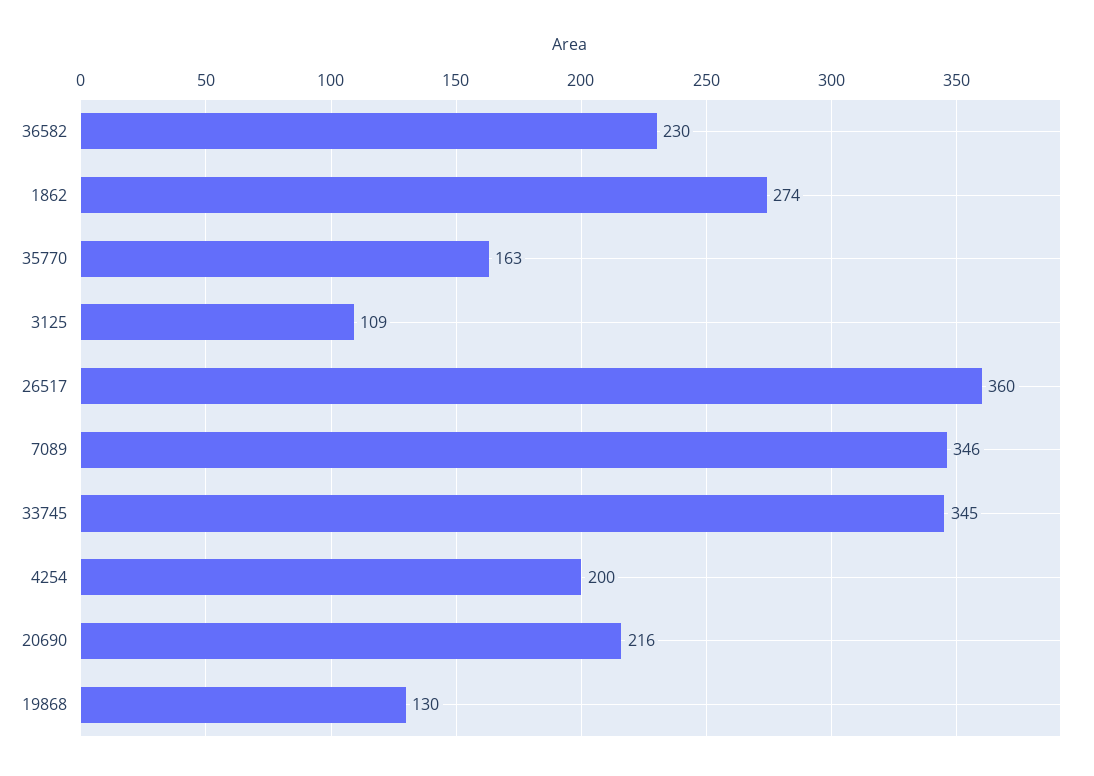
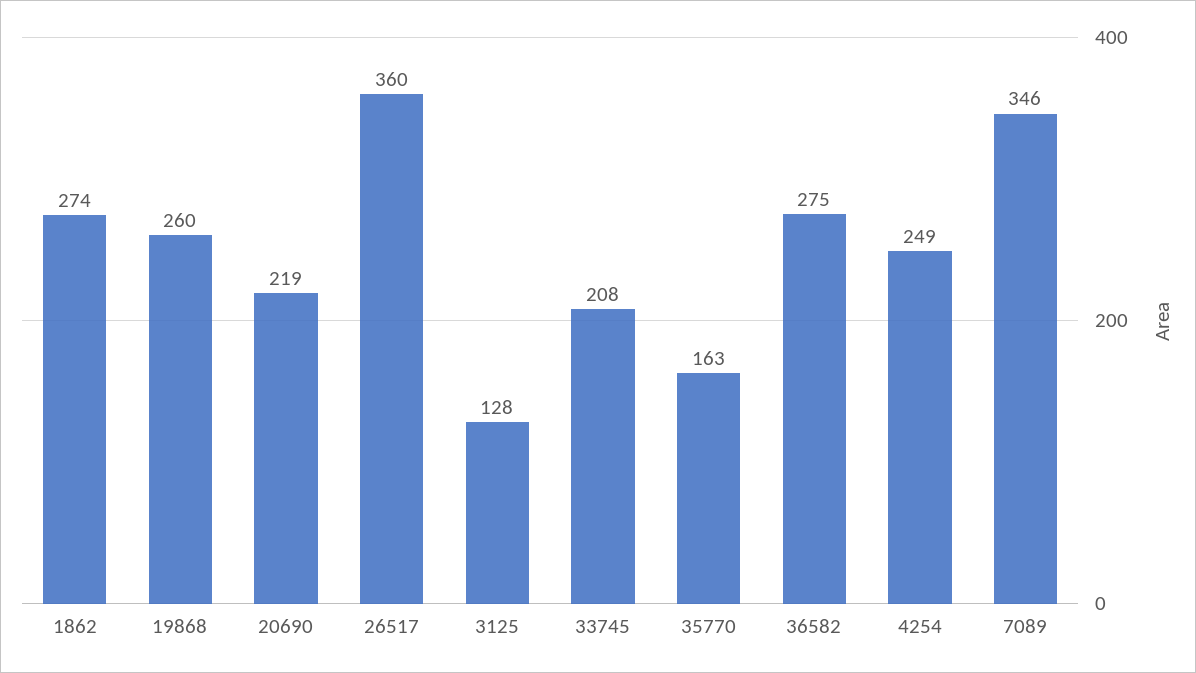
36582: 230 -> 275
3125: 109 -> 128
33745: 345 -> 208
4254: 200 -> 249
20690: 216 -> 219
19868: 130 -> 260

